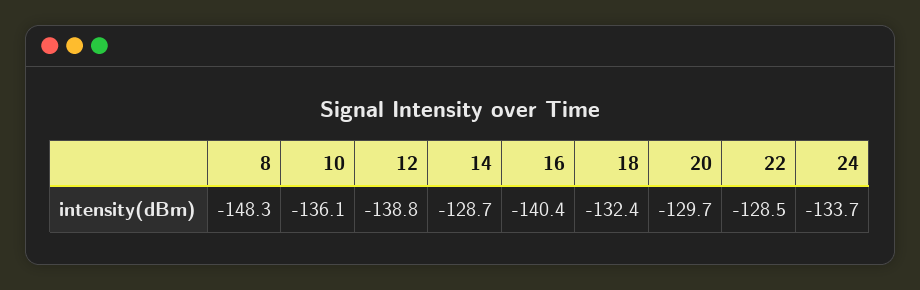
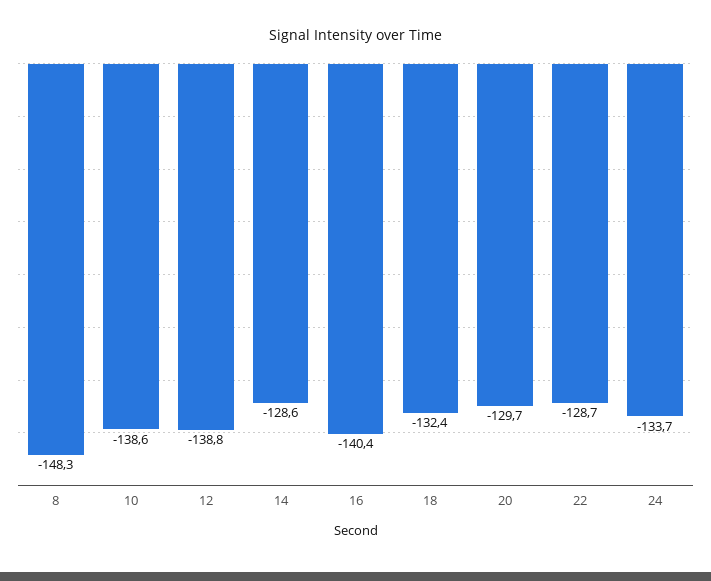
10: -136.1 -> -138.6
14: -128.7 -> -128.6
22: -128.5 -> -128.7

